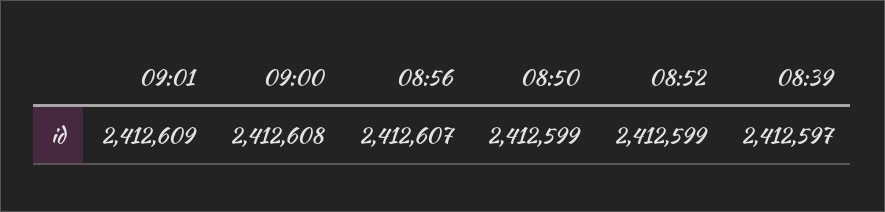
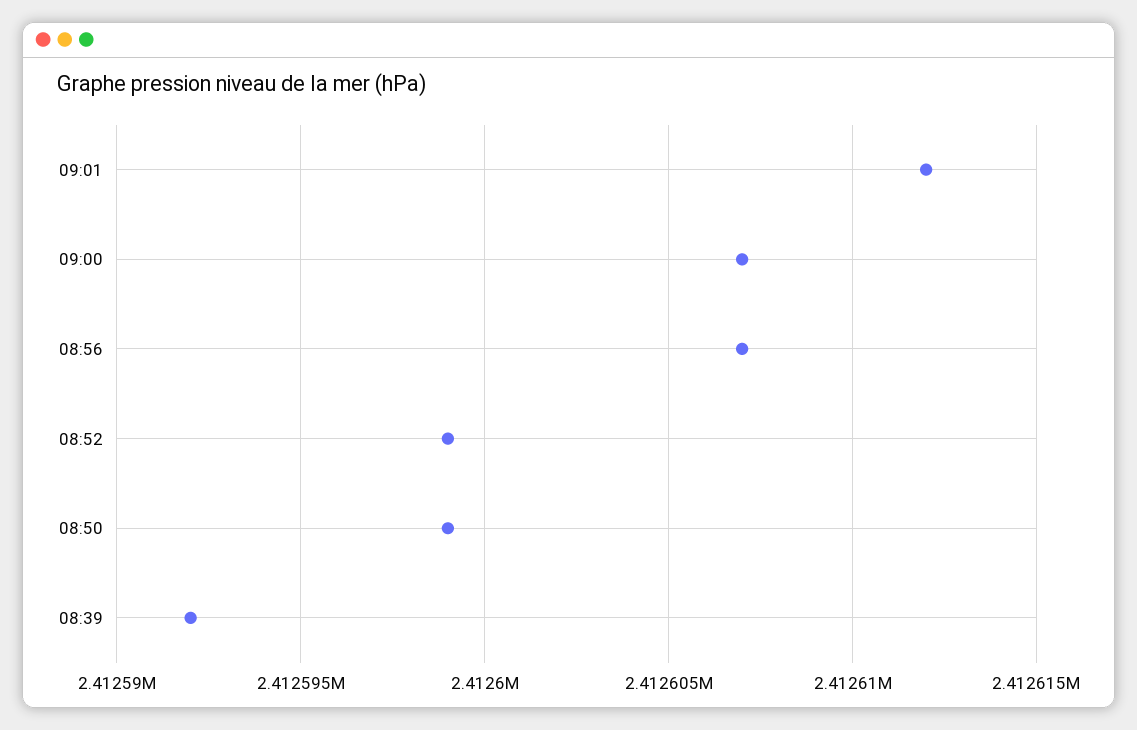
09:01: 2412609 -> 2412612
09:00: 2412608 -> 2412607
08:39: 2412597 -> 2412592

